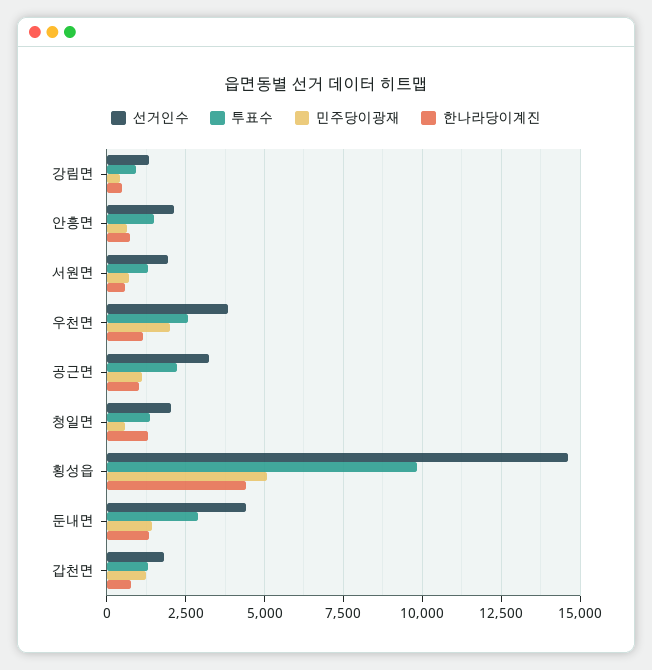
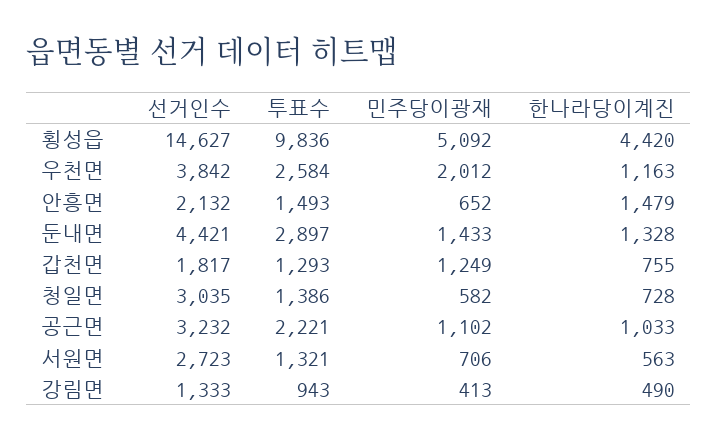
한나라당이계진, 안흥면: 750 -> 1479
선거인수, 서원면: 2000 -> 2723
선거인수, 청일면: 2000 -> 3035
한나라당이계진, 청일면: 1250 -> 728

